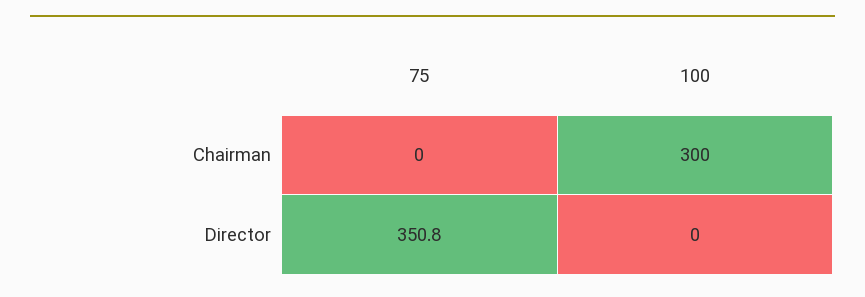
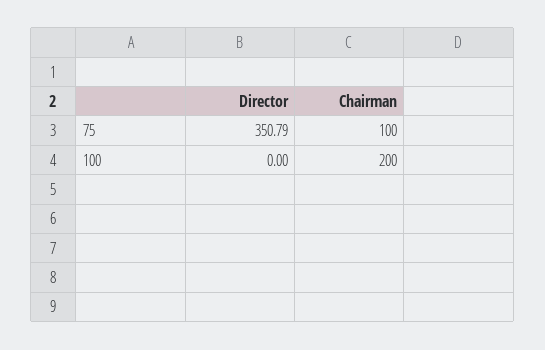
75, Chairman: 0 -> 100
100, Chairman: 300 -> 200

